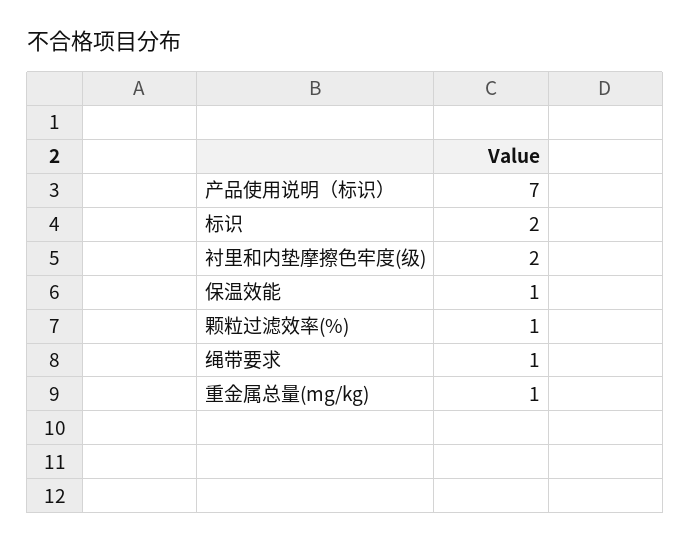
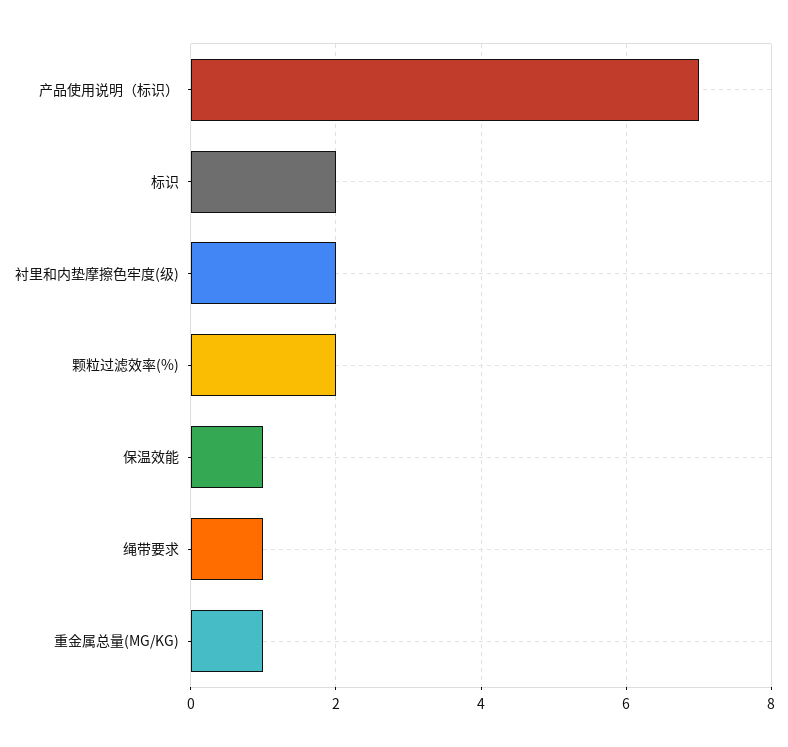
颗粒过滤效率(%): 1 -> 2

